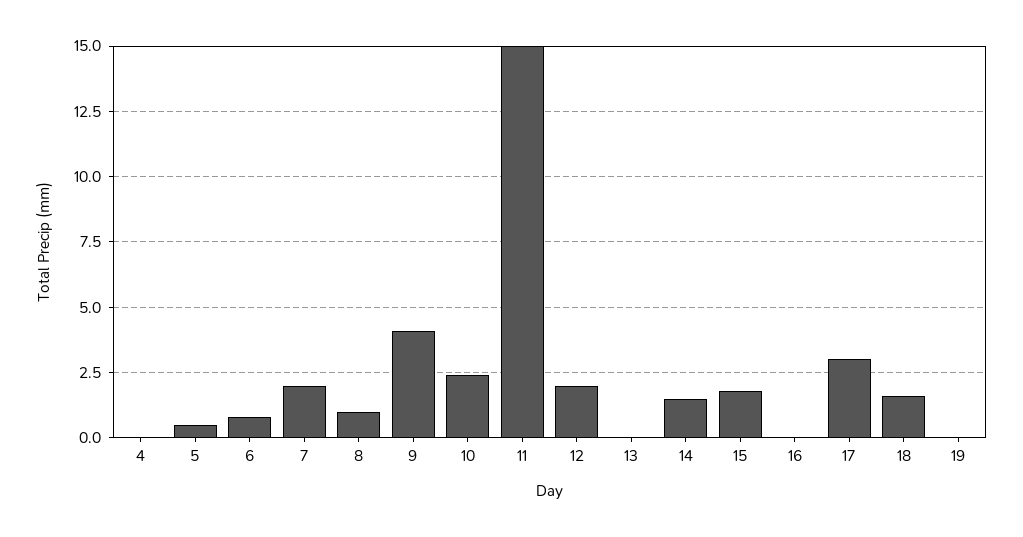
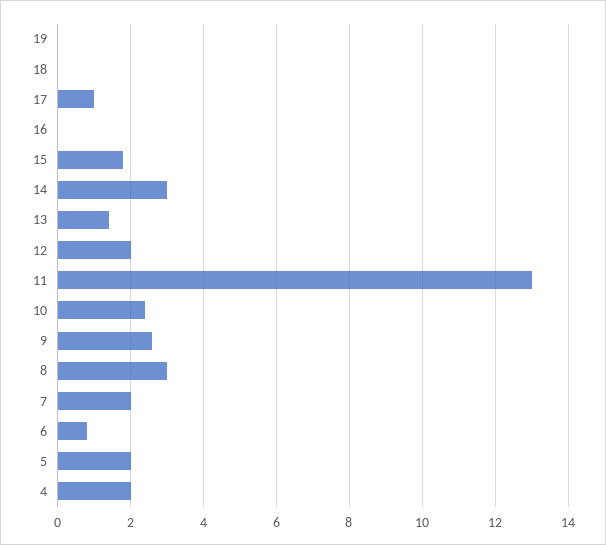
4: 0 -> 2
5: 0.5 -> 2
8: 1 -> 3
9: 4 -> 2.5
11: 15 -> 13
13: 0 -> 1.5
14: 1.5 -> 3
17: 3 -> 1
18: 1.5 -> 0

